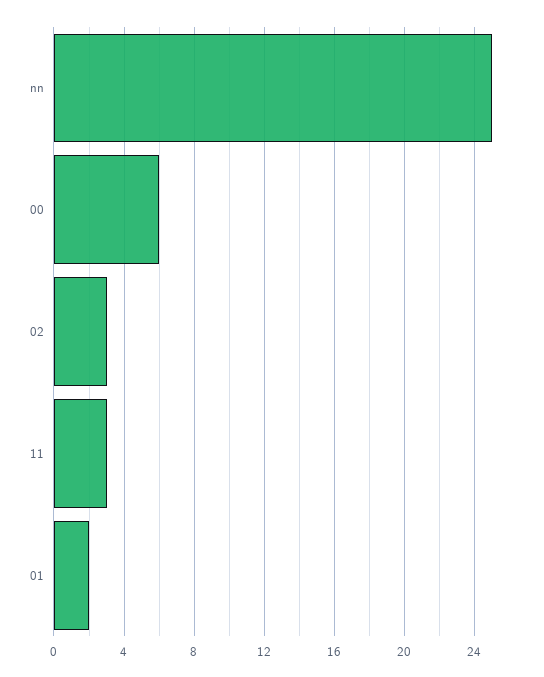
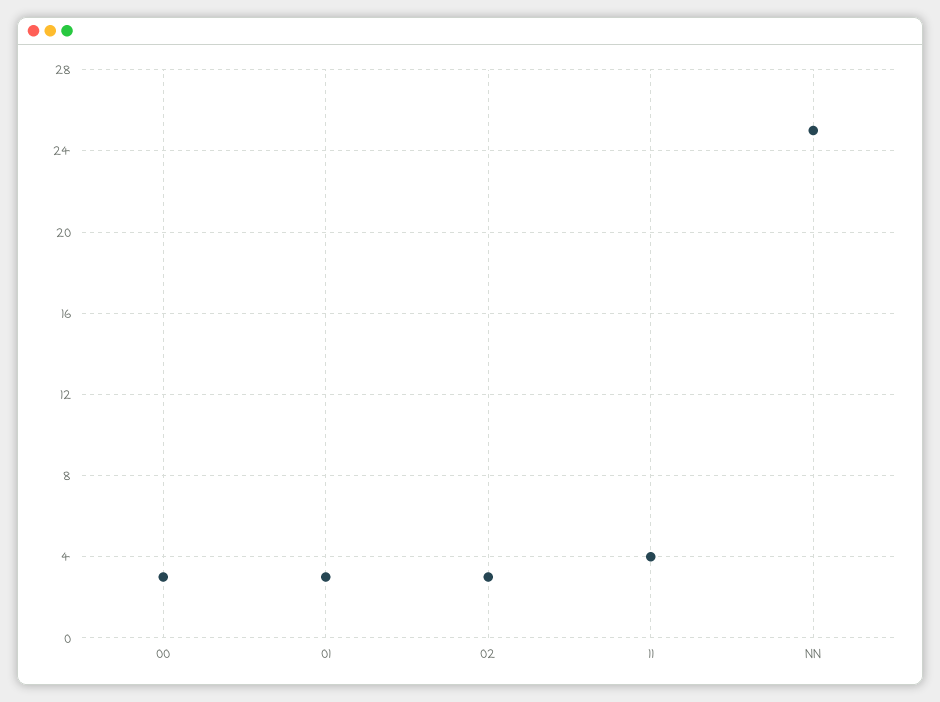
00: 6 -> 3
11: 3 -> 4
01: 2 -> 3

